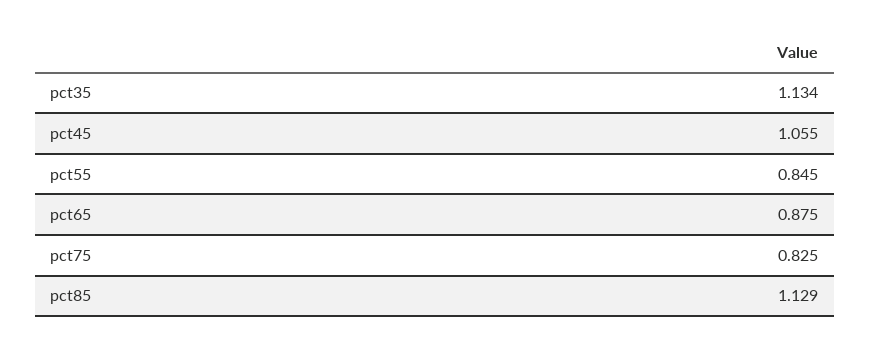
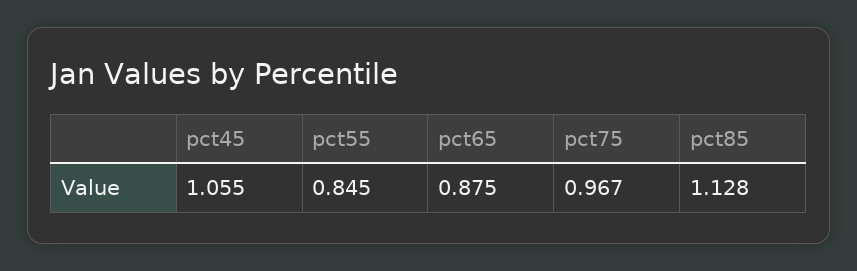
pct35: 1.134 -> none
pct75: 0.825 -> 0.967
pct85: 1.129 -> 1.128

